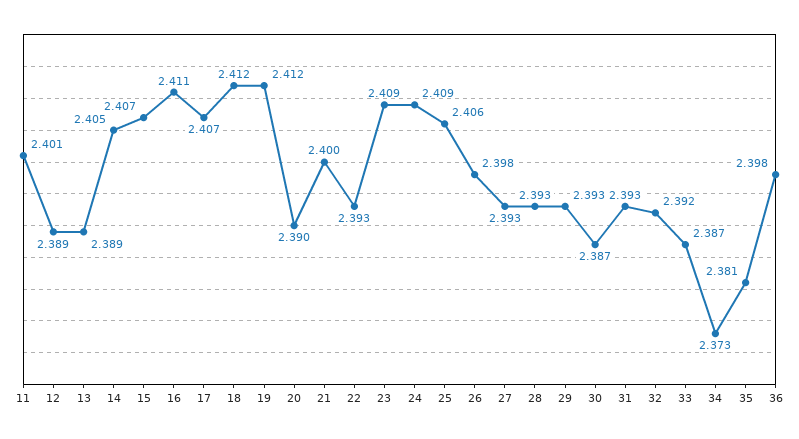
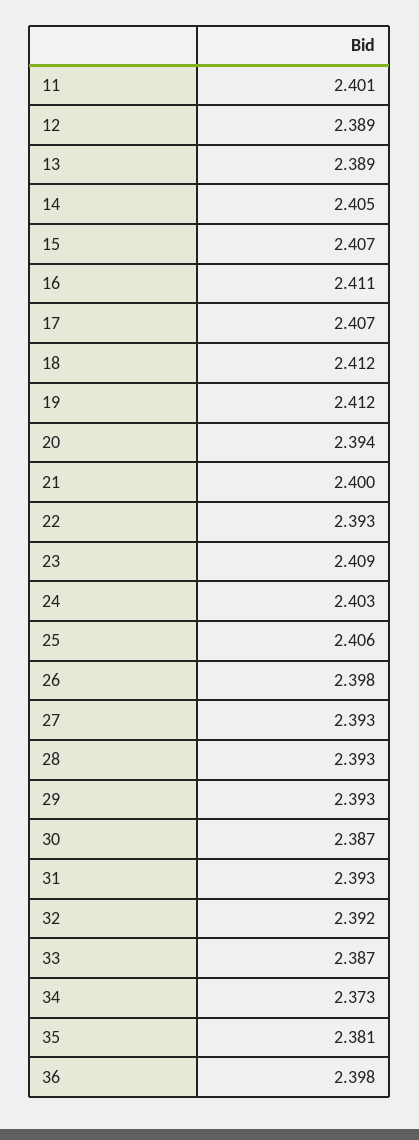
20: 2.39 -> 2.394
24: 2.409 -> 2.403

